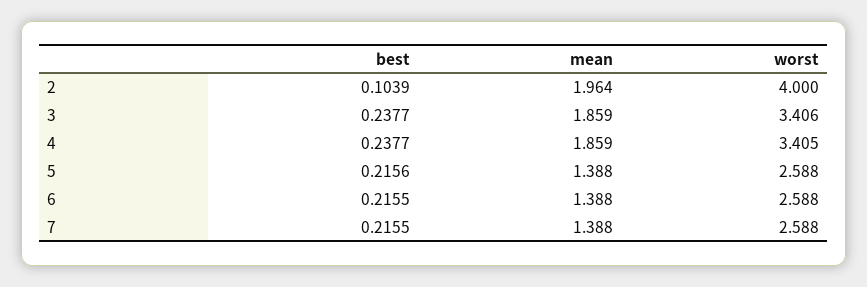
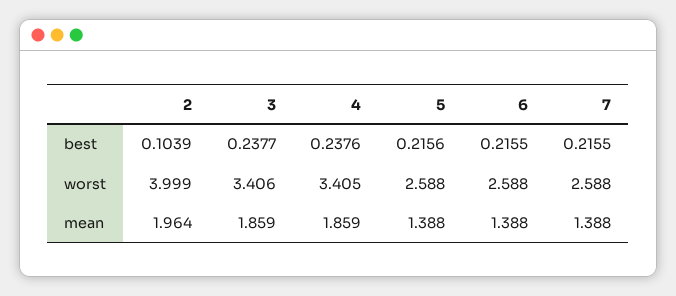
worst, 2: 4 -> 3.999
best, 4: 0.2377 -> 0.2376

